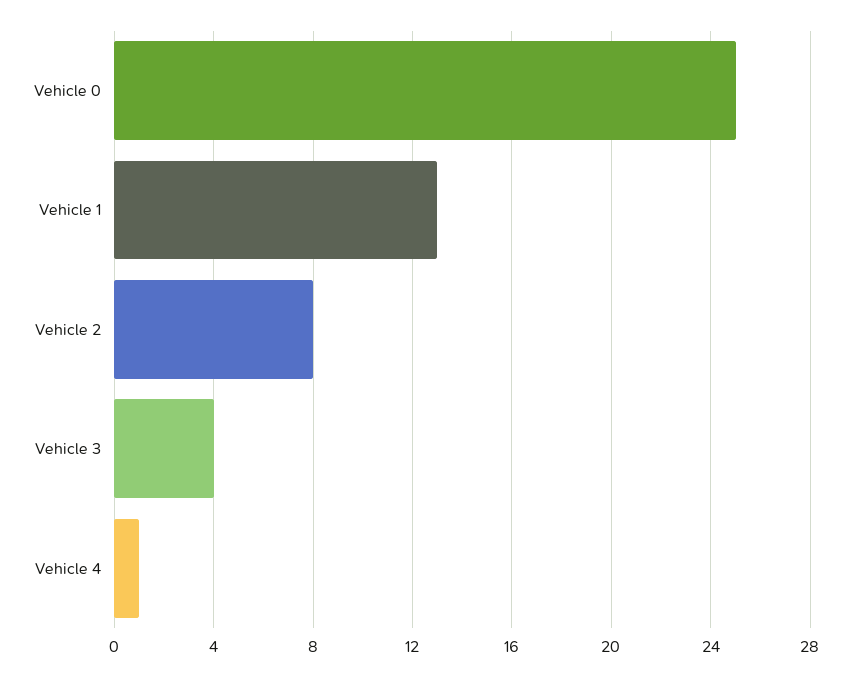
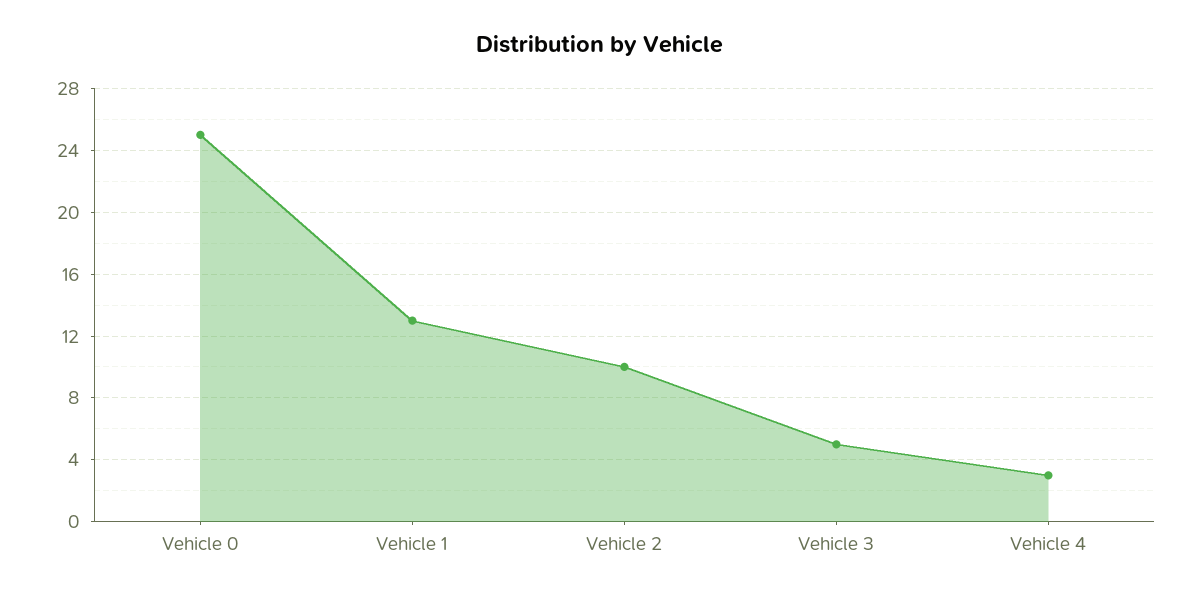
Vehicle 2: 8 -> 10
Vehicle 3: 4 -> 5
Vehicle 4: 1 -> 3

